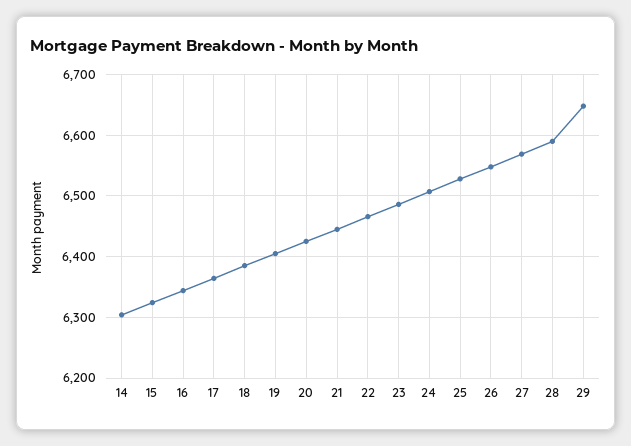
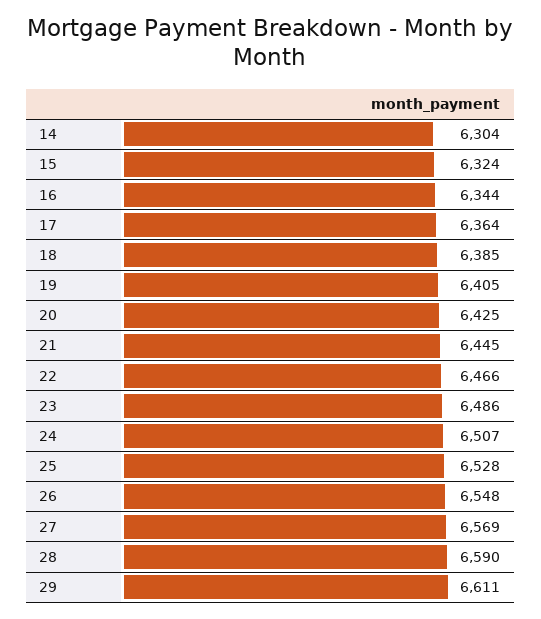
29: 6650 -> 6611

